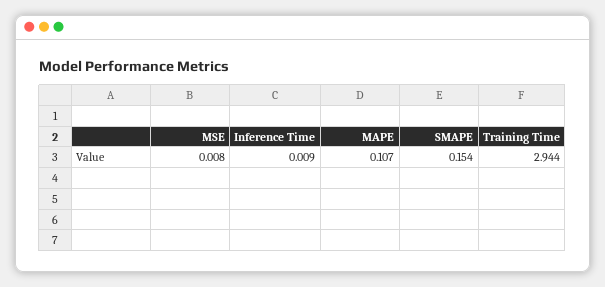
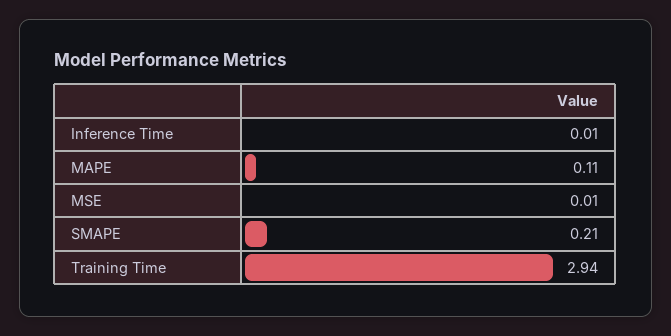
SMAPE: 0.154 -> 0.21

